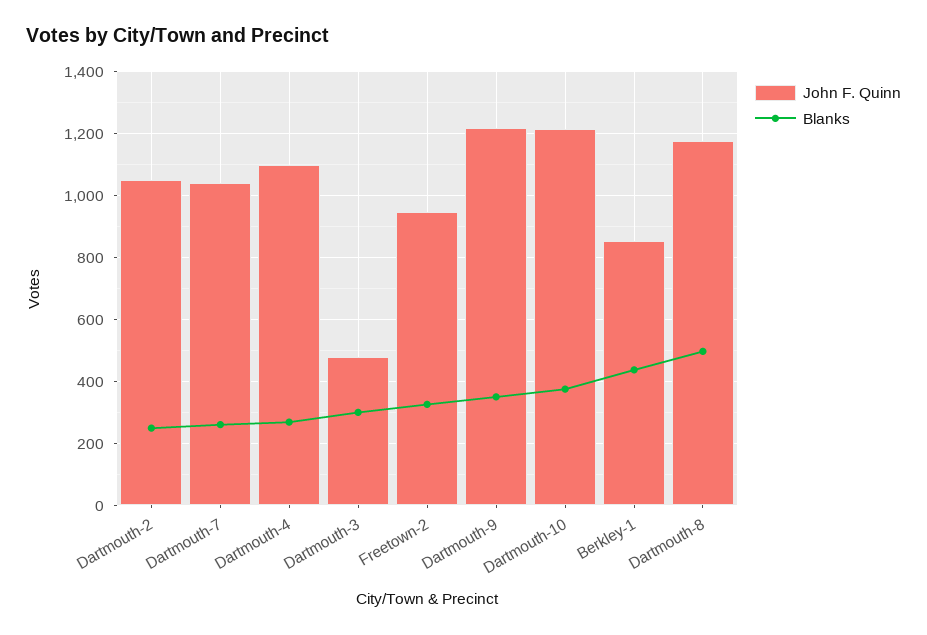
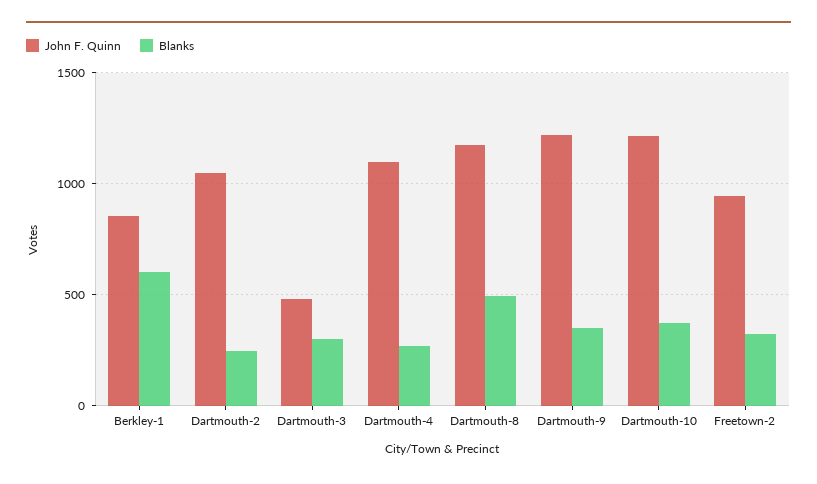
John F. Quinn, Dartmouth-7: 1040 -> none
Blanks, Dartmouth-7: 260 -> none
Blanks, Berkley-1: 440 -> 600

